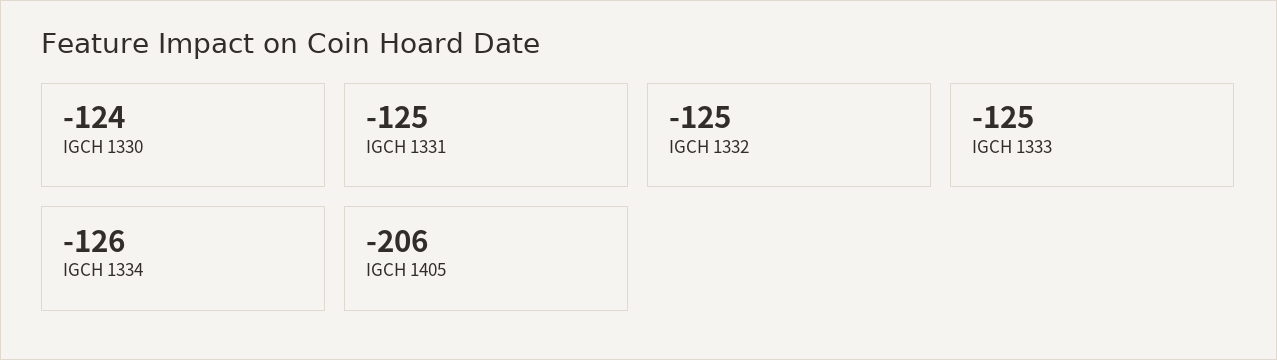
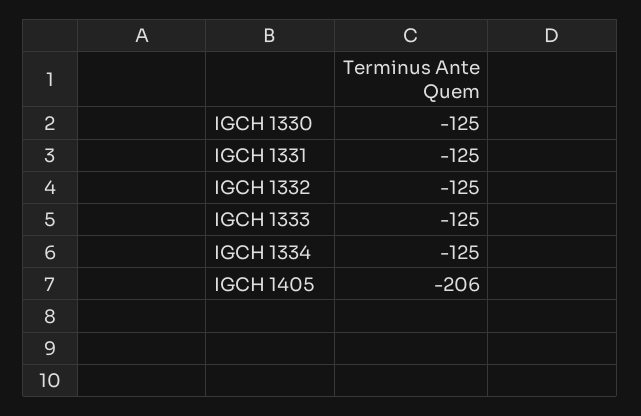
IGCH 1330: -124 -> -125
IGCH 1334: -126 -> -125

